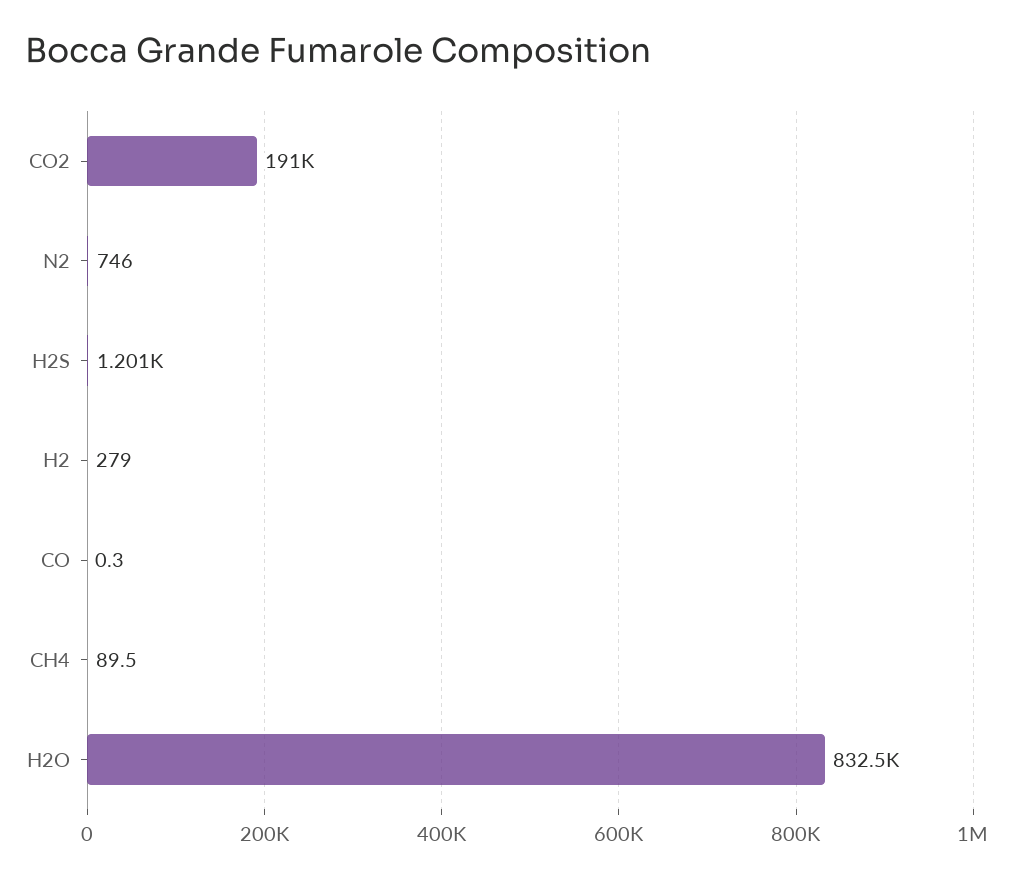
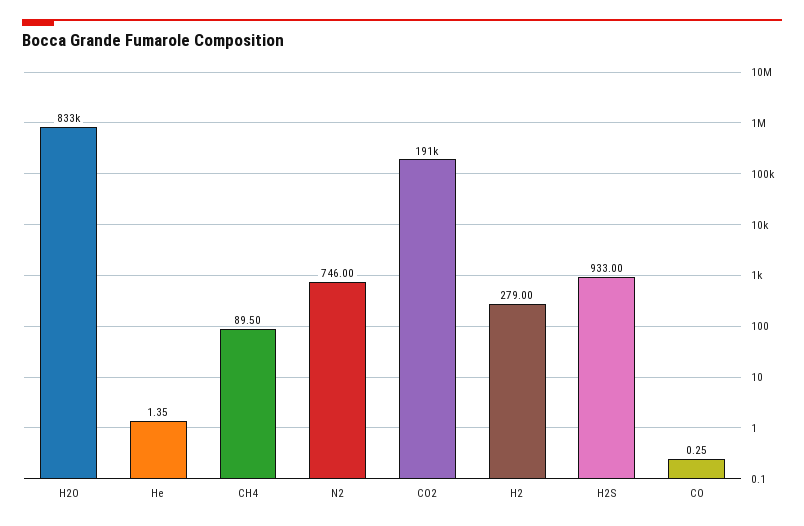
H2S: 1201 -> 933
He: none -> 1.35

